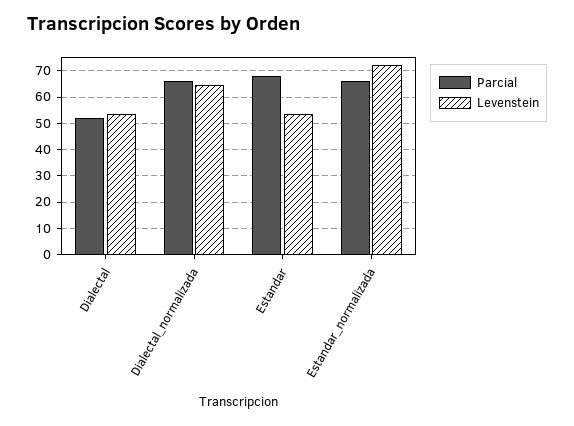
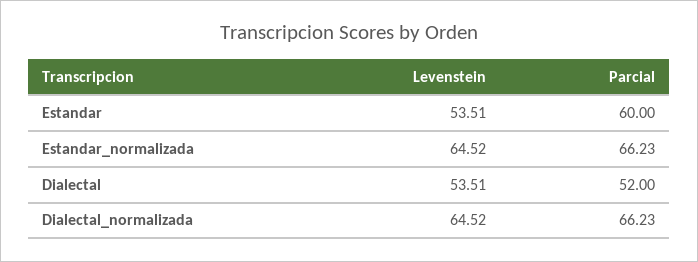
Parcial, Estandar: 67.5 -> 60
Levenstein, Estandar_normalizada: 72.5 -> 64.52

